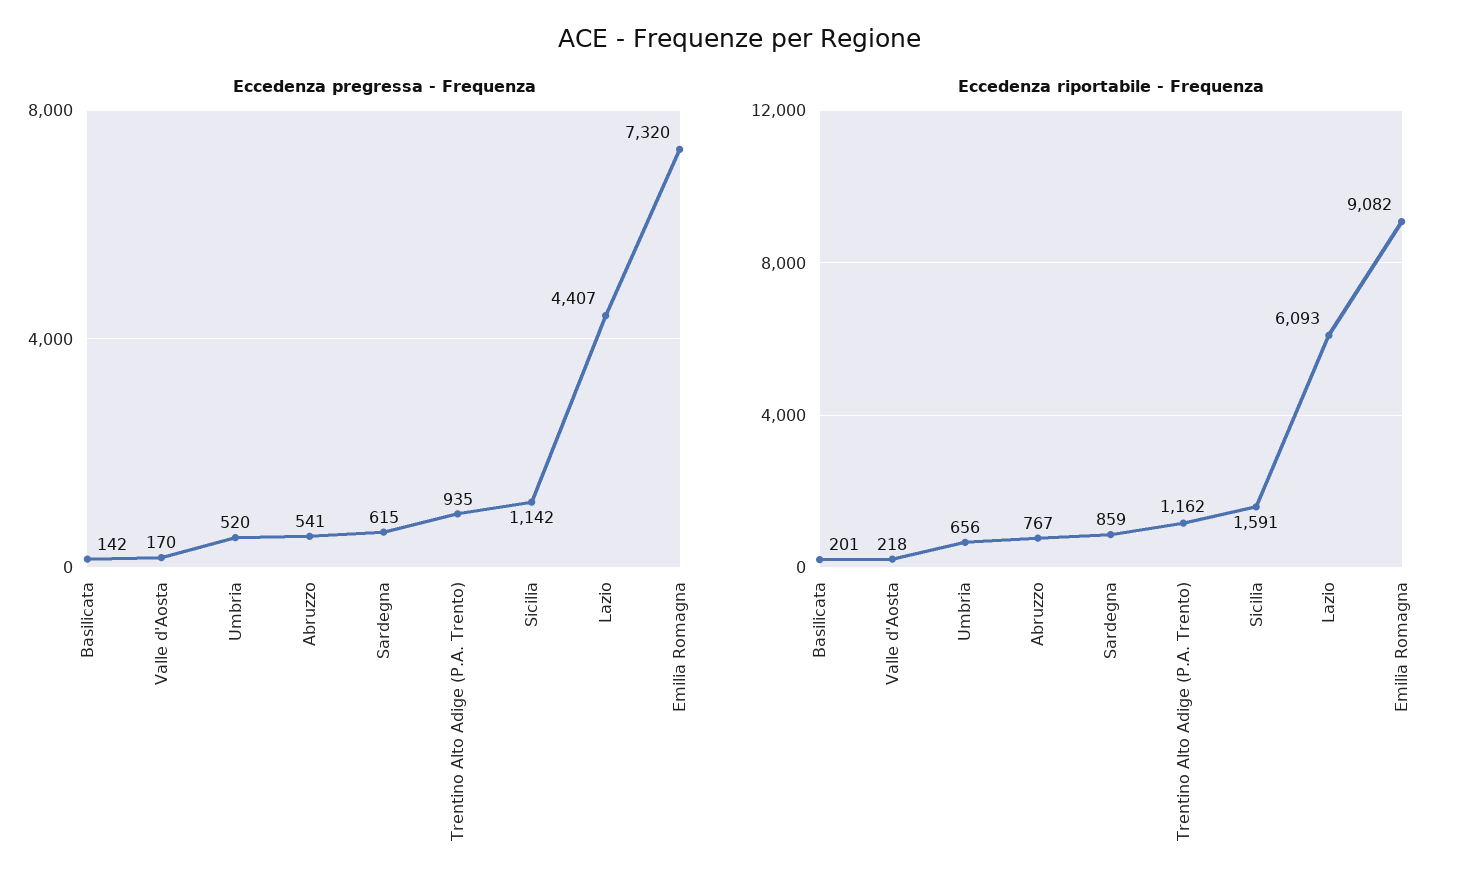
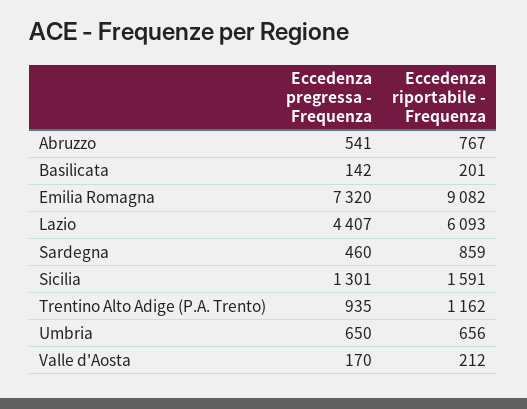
Eccedenza pregressa - Frequenza, Umbria: 520 -> 650
Eccedenza pregressa - Frequenza, Sardegna: 615 -> 460
Eccedenza pregressa - Frequenza, Sicilia: 1142 -> 1301
Eccedenza riportabile - Frequenza, Valle d'Aosta: 218 -> 212

